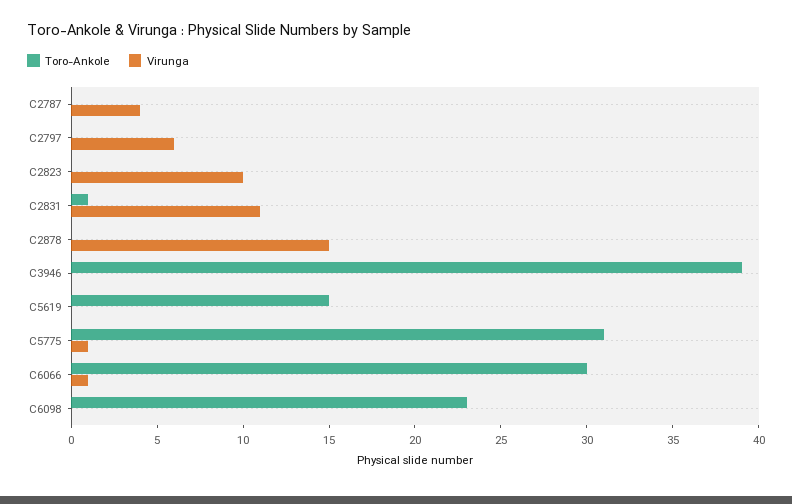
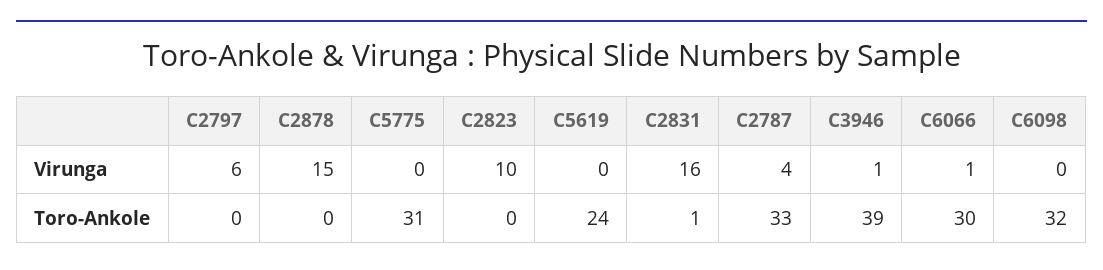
Toro-Ankole, C2787: 0 -> 33
Virunga, C2831: 11 -> 16
Virunga, C3946: 0 -> 1
Toro-Ankole, C5619: 15 -> 24
Virunga, C5775: 1 -> 0
Toro-Ankole, C6098: 23 -> 32

